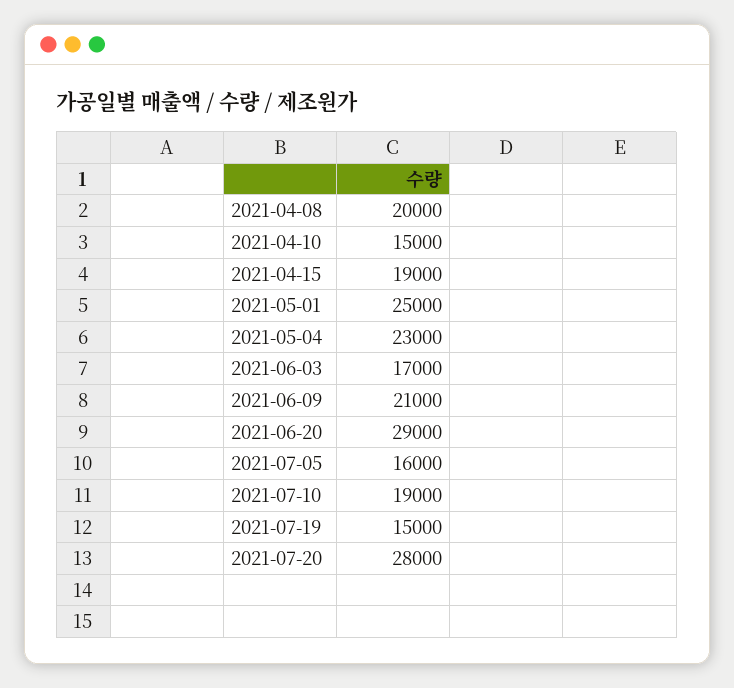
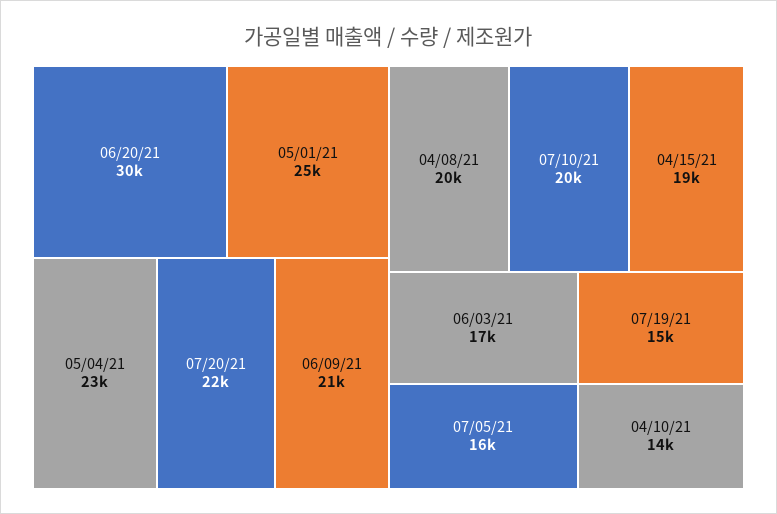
2021-04-10: 15000 -> 14000
2021-06-20: 29000 -> 30000
2021-07-10: 19000 -> 20000
2021-07-20: 28000 -> 22000

